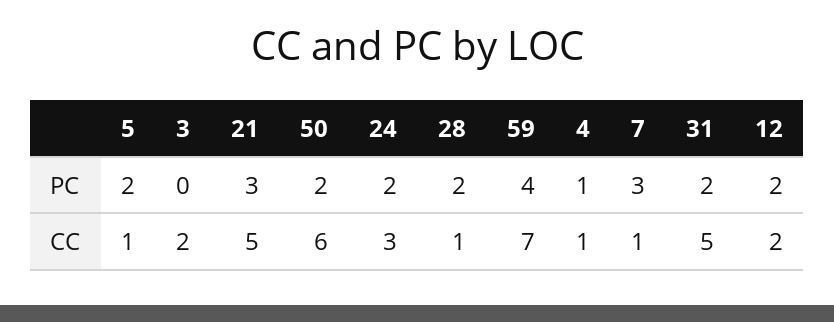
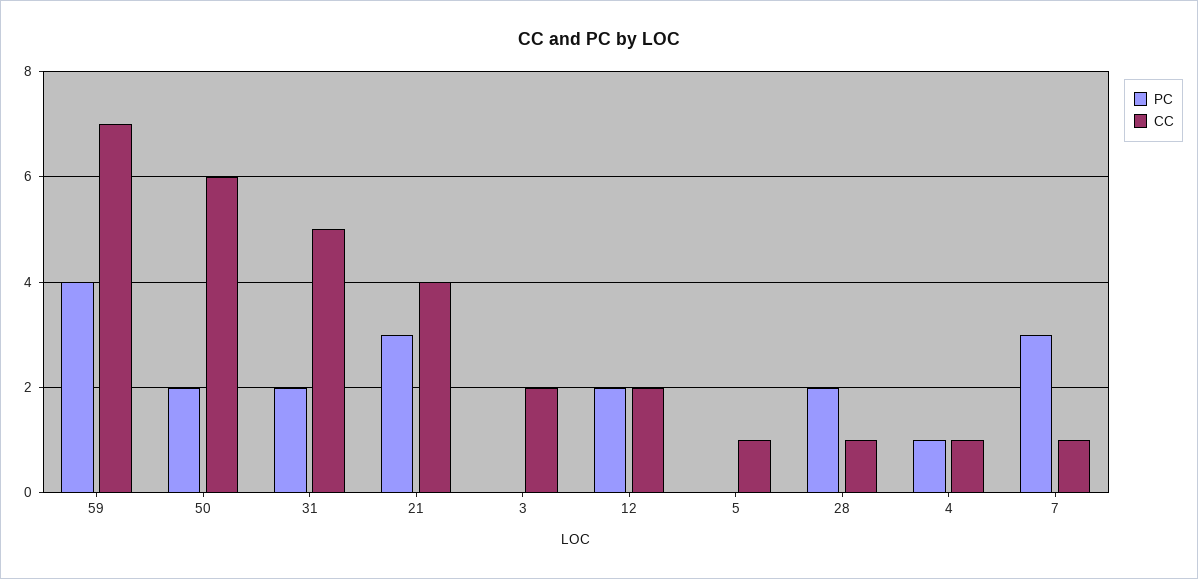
PC, 5: 2 -> 0
PC, 24: 2 -> none
CC, 21: 5 -> 4
CC, 24: 3 -> none

